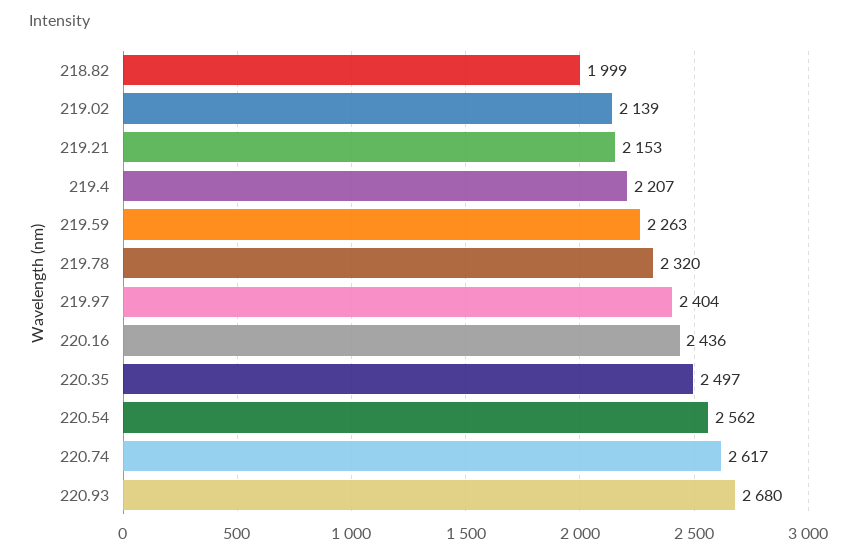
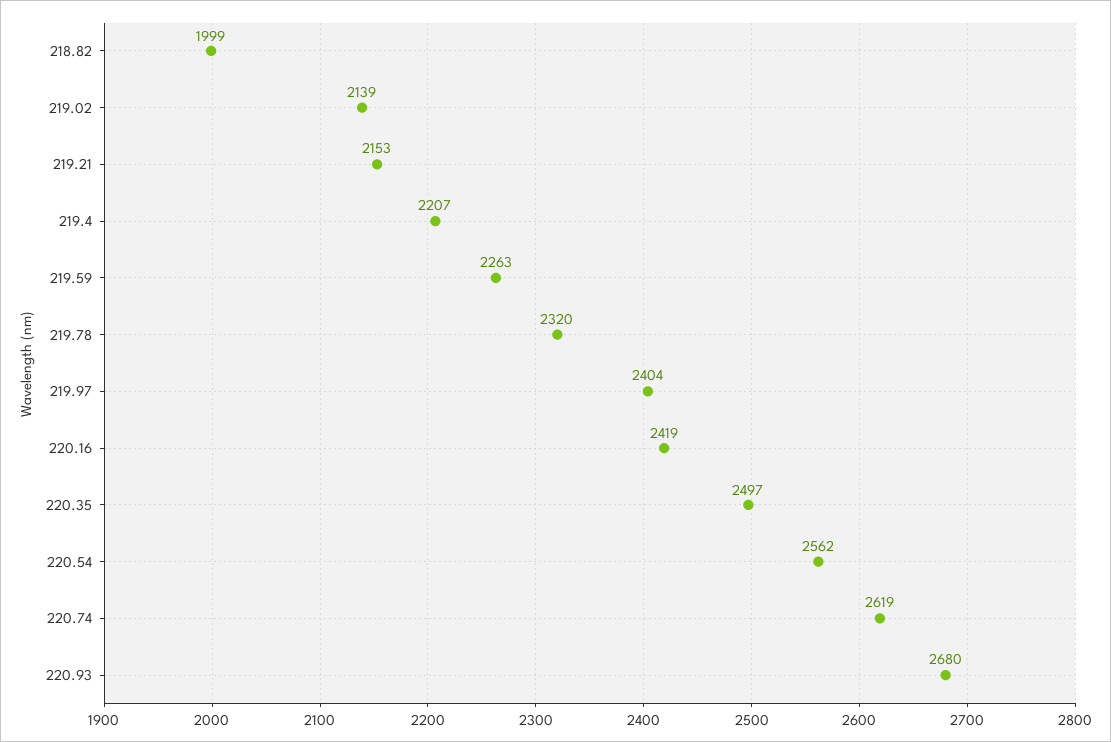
220.16: 2436 -> 2419
220.74: 2617 -> 2619

